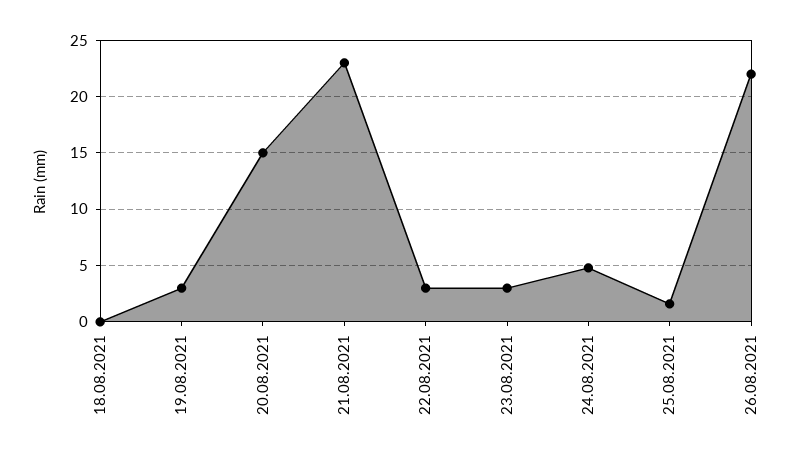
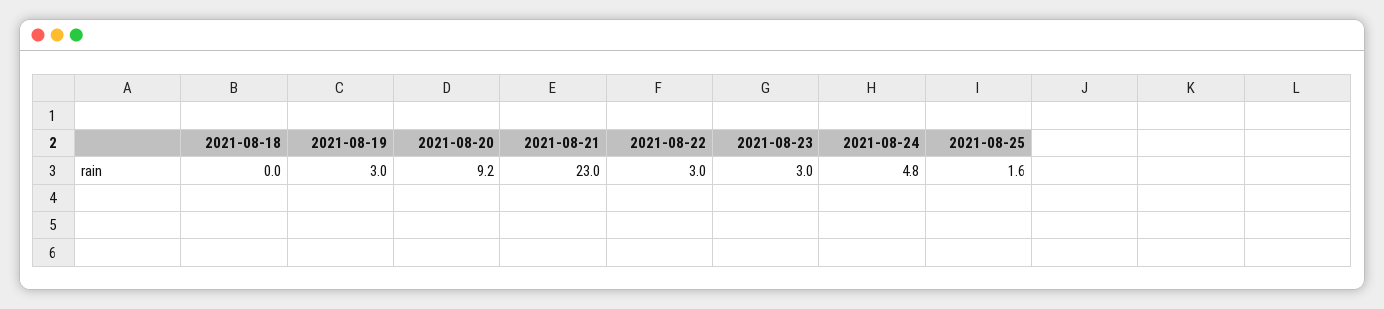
20.08.2021: 15 -> 9.2
26.08.2021: 22 -> none

